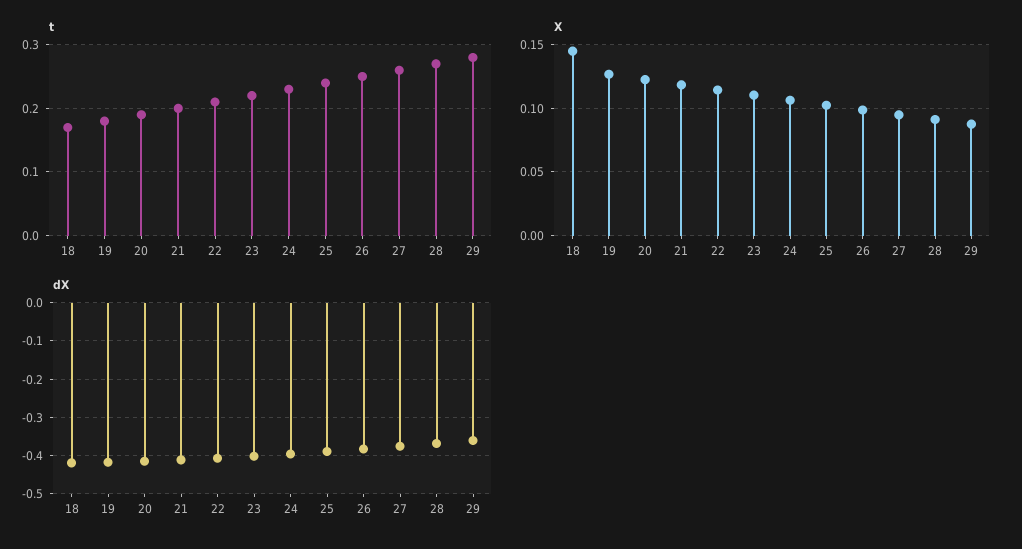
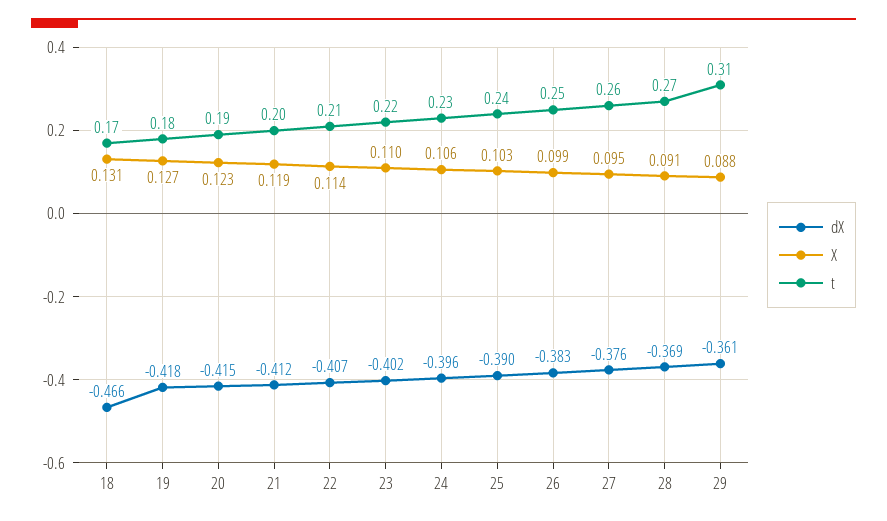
t, 29: 0.28 -> 0.31
X, 18: 0.145 -> 0.131
dX, 18: -0.42 -> -0.466

